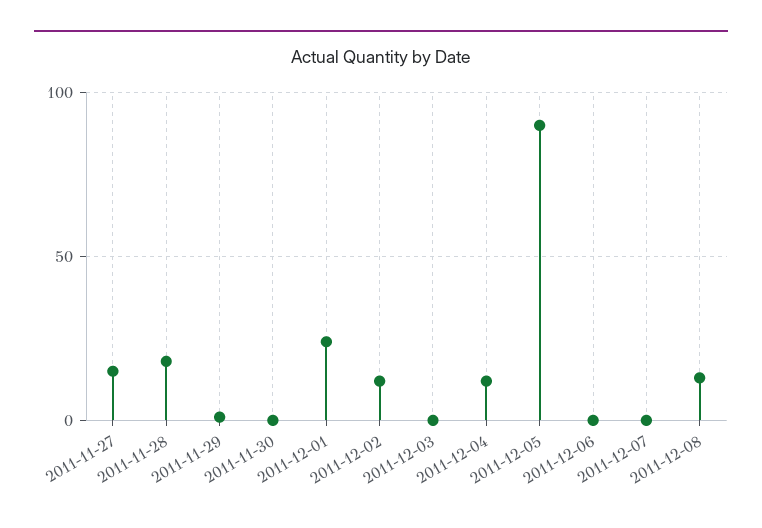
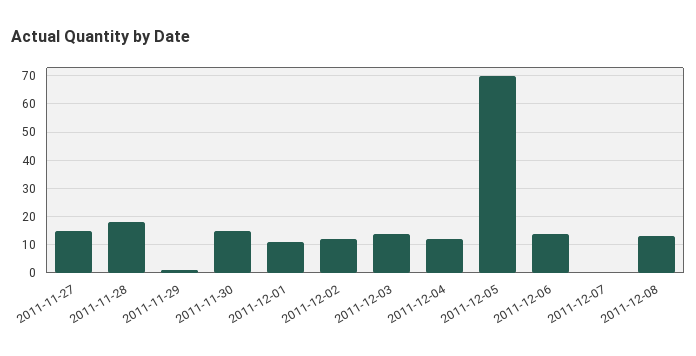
2011-11-30: 0 -> 15
2011-12-01: 25 -> 10
2011-12-03: 0 -> 15
2011-12-05: 90 -> 70
2011-12-06: 0 -> 15

